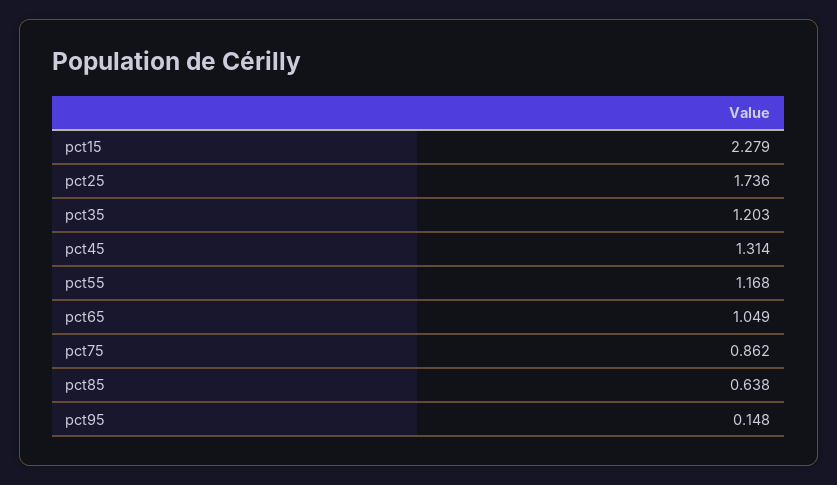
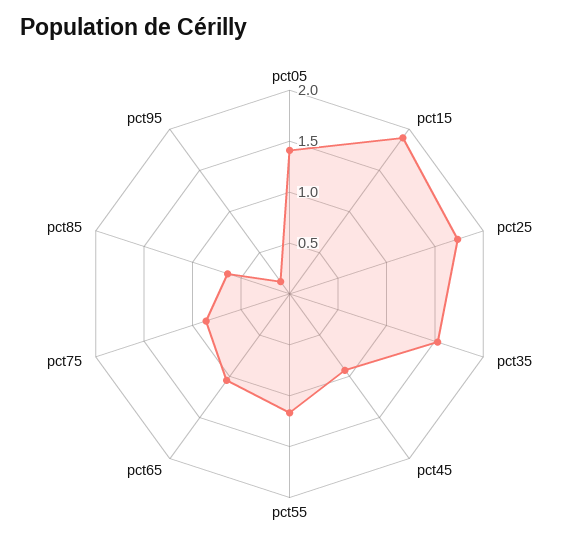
pct15: 2.279 -> 1.9
pct35: 1.203 -> 1.5
pct45: 1.314 -> 0.9
pct05: none -> 1.4

